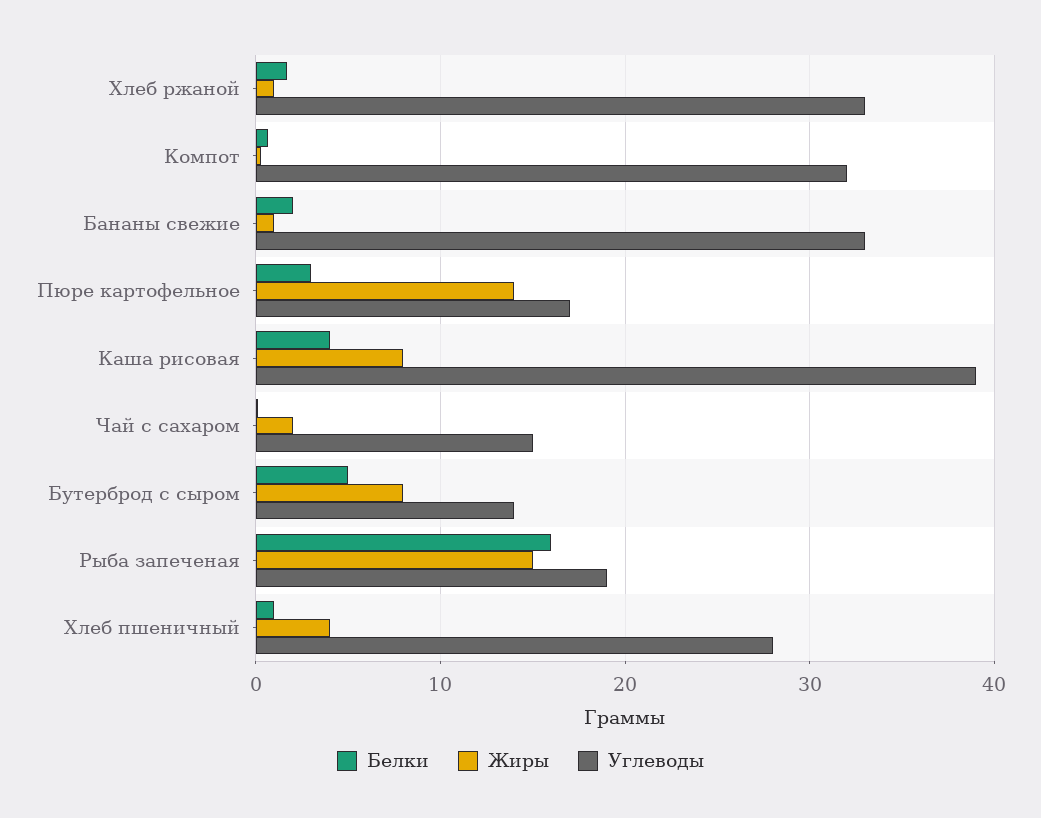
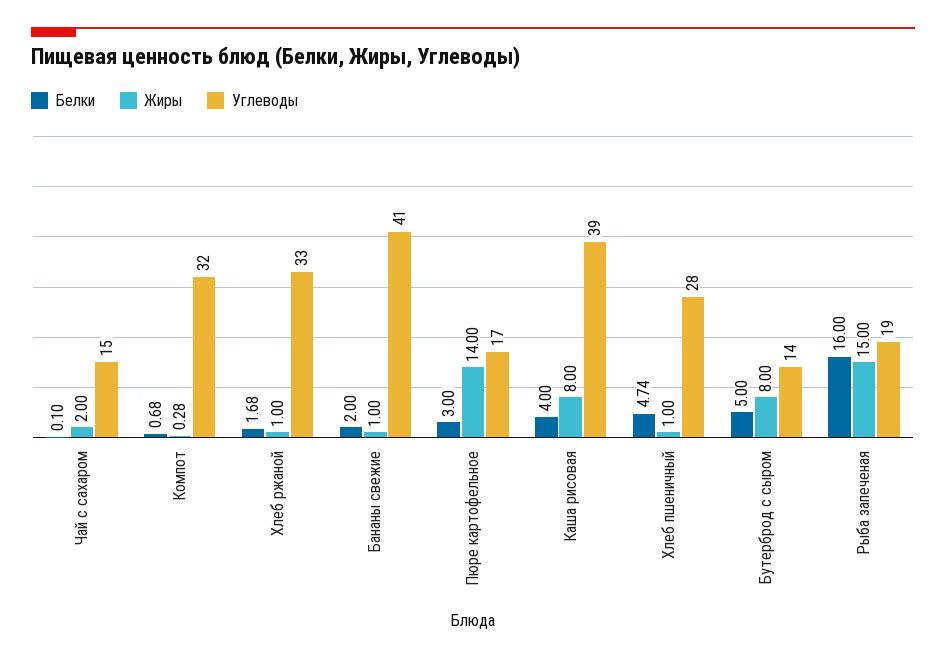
Углеводы, Бананы свежие: 33 -> 41
Белки, Хлеб пшеничный: 1 -> 4.74
Жиры, Хлеб пшеничный: 4 -> 1

